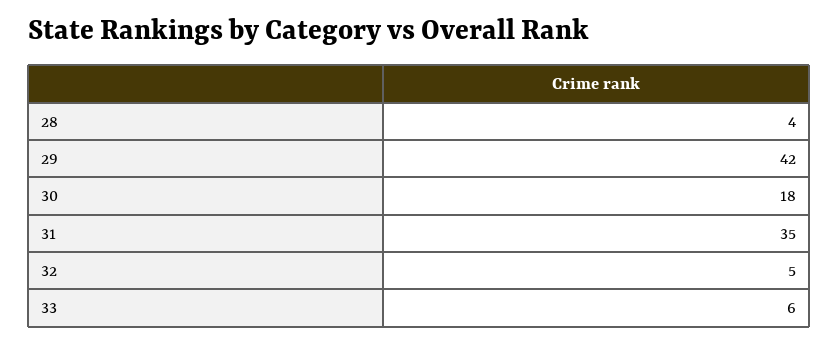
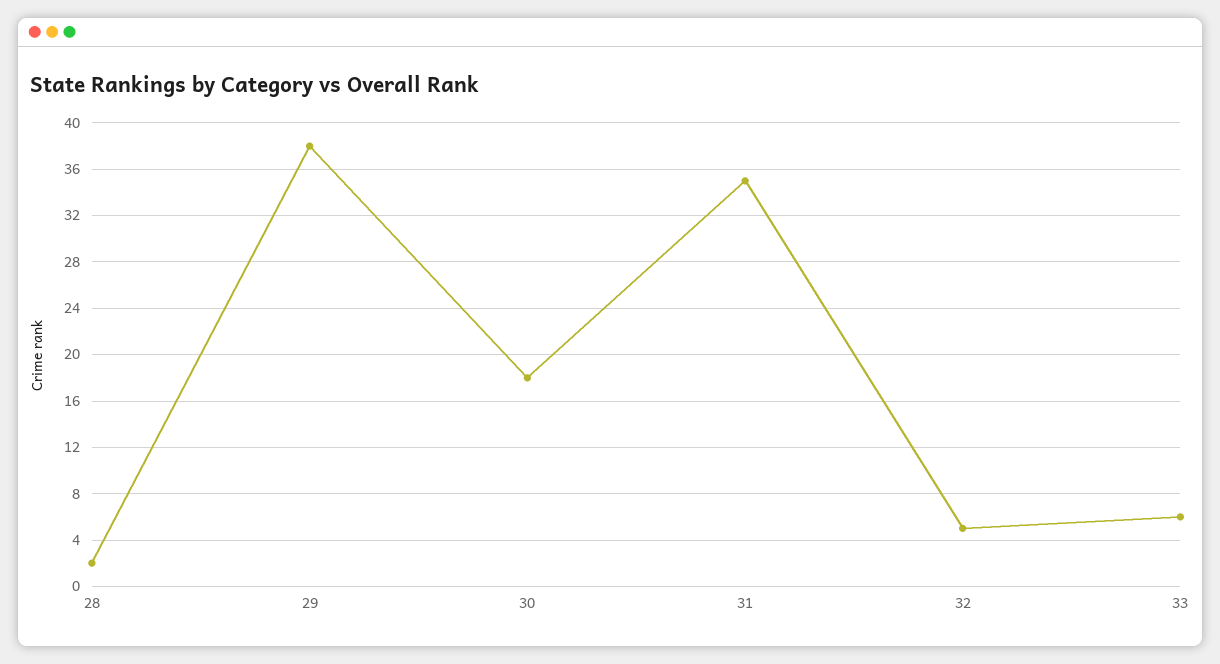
28: 4 -> 2
29: 42 -> 38

